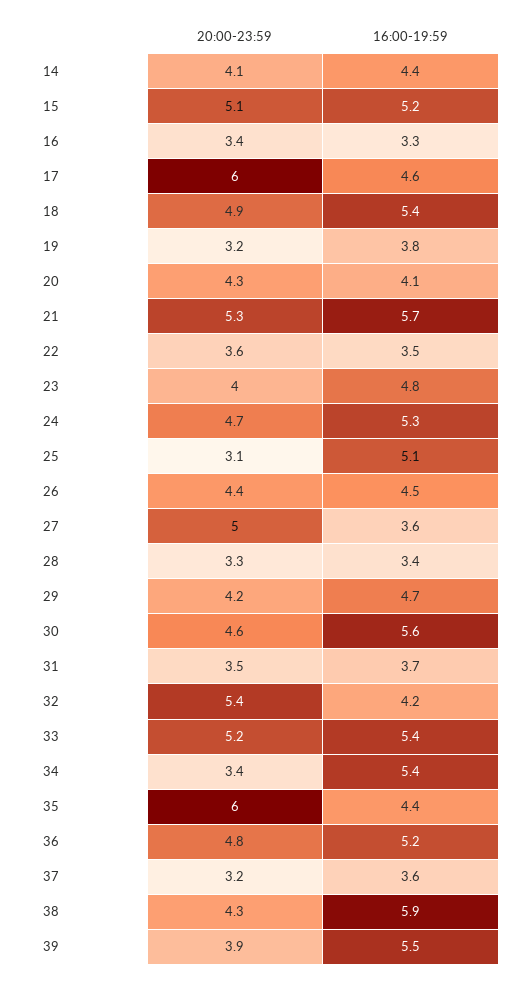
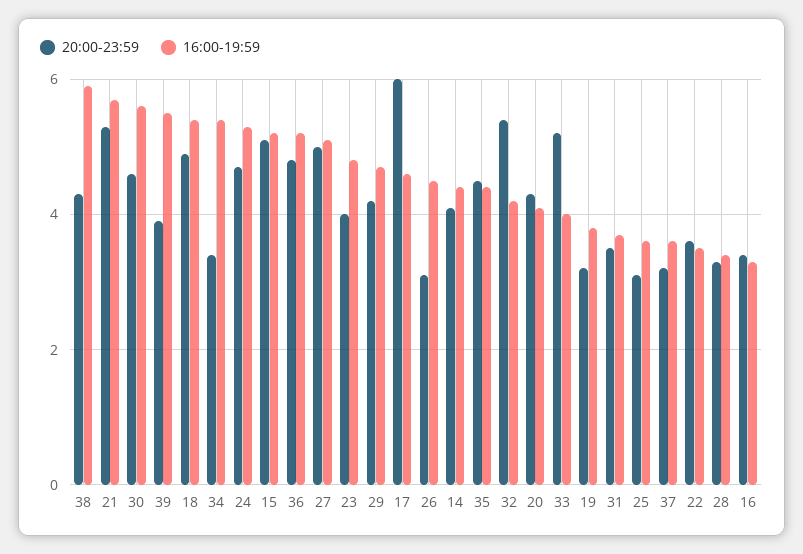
16:00-19:59, 25: 5.1 -> 3.5
20:00-23:59, 26: 4.4 -> 3
16:00-19:59, 27: 3.6 -> 5
16:00-19:59, 33: 5.4 -> 4
20:00-23:59, 35: 6 -> 4.5

